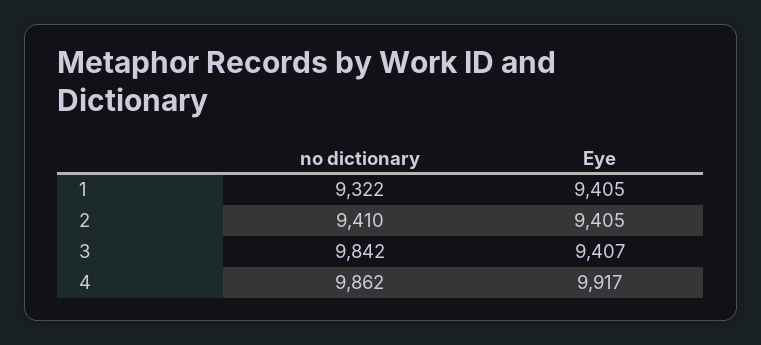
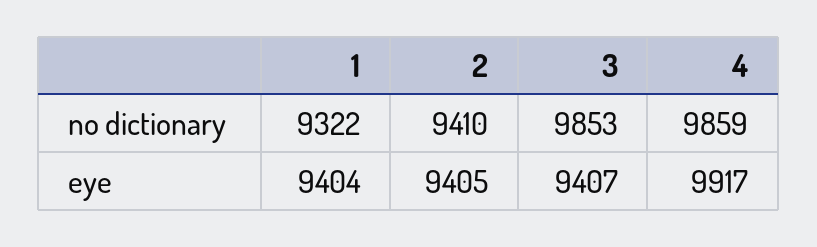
Eye, 1: 9405 -> 9404
no dictionary, 3: 9842 -> 9853
no dictionary, 4: 9862 -> 9859

